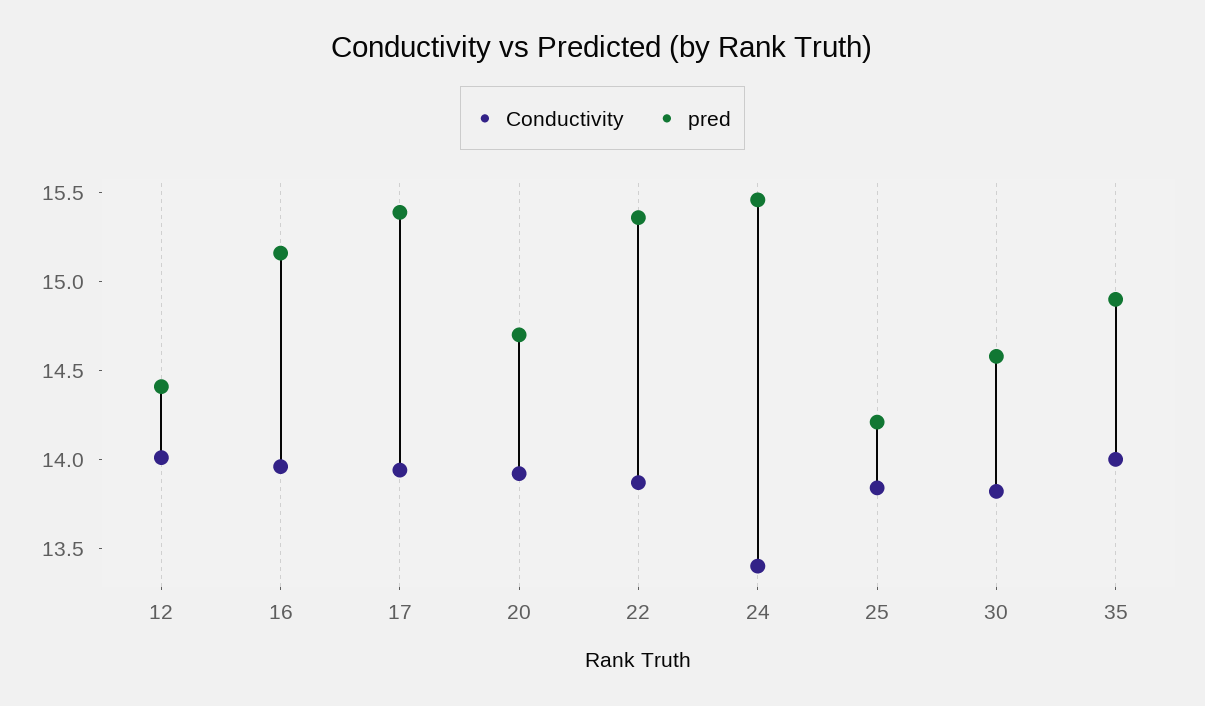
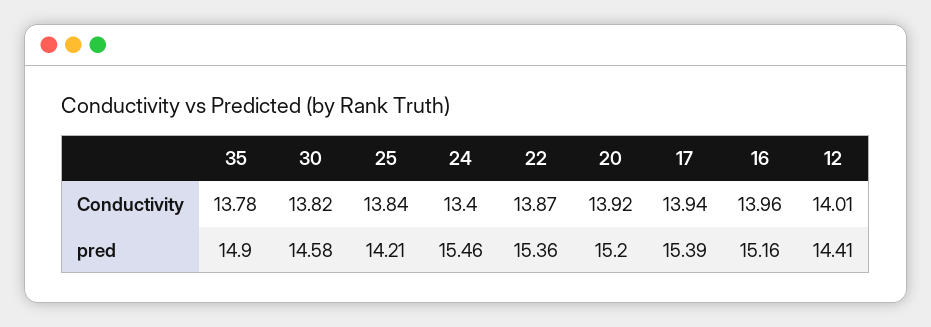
pred, 20: 14.7 -> 15.2
Conductivity, 35: 14 -> 13.78

